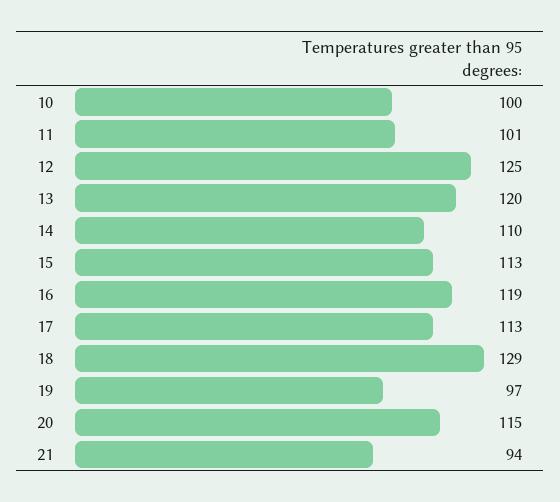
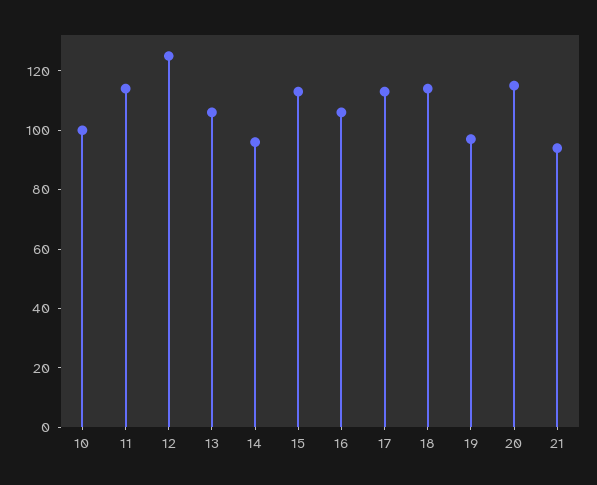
11: 101 -> 115
13: 120 -> 105
14: 110 -> 95
16: 119 -> 105
18: 129 -> 115

